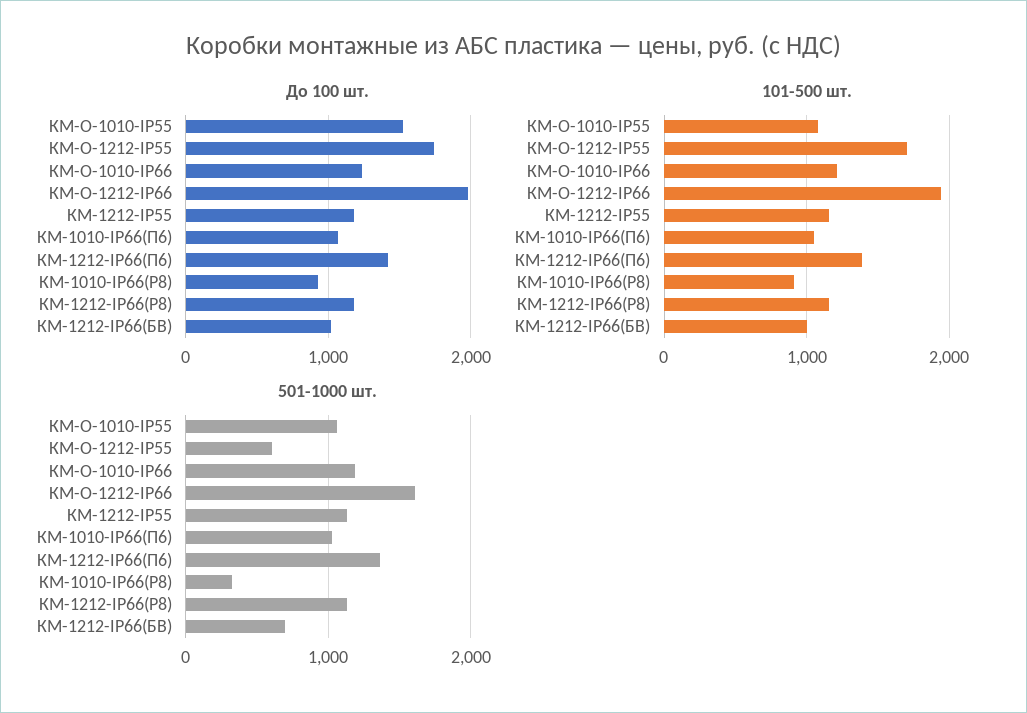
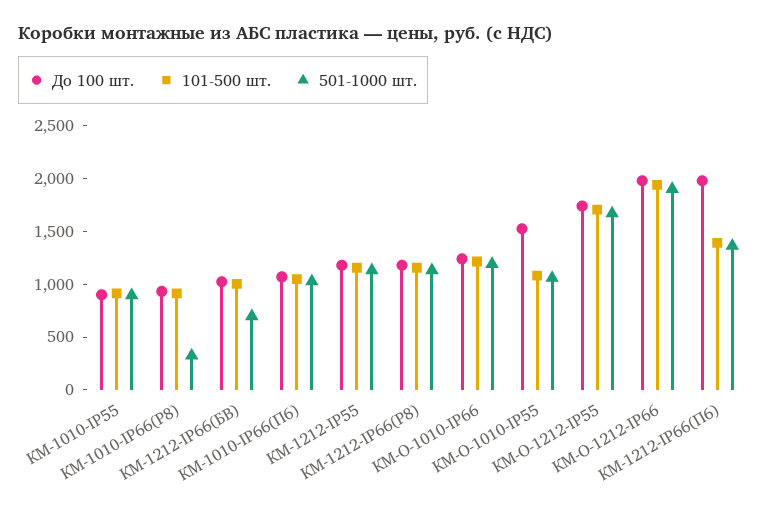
До 100 шт., КМ-1212-IP66(П6): 1400 -> 2000
501-1000 шт., КМ-О-1212-IP55: 600 -> 1700
501-1000 шт., КМ-О-1212-IP66: 1600 -> 1900
До 100 шт., КМ-1010-IP55: none -> 900
101-500 шт., КМ-1010-IP55: none -> 900
501-1000 шт., КМ-1010-IP55: none -> 900

